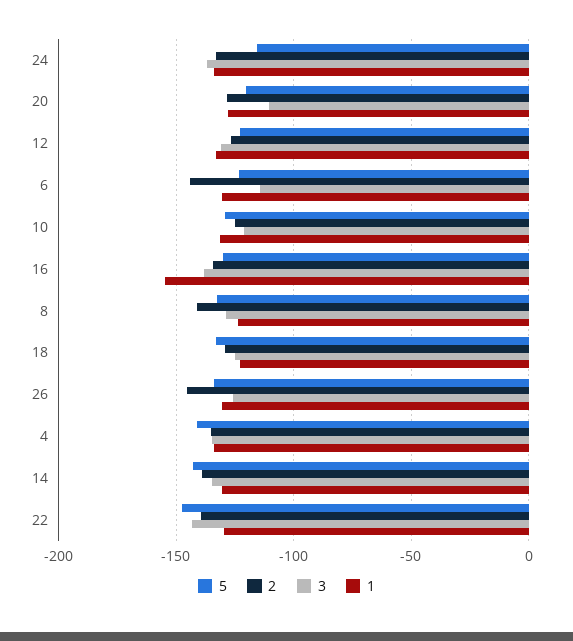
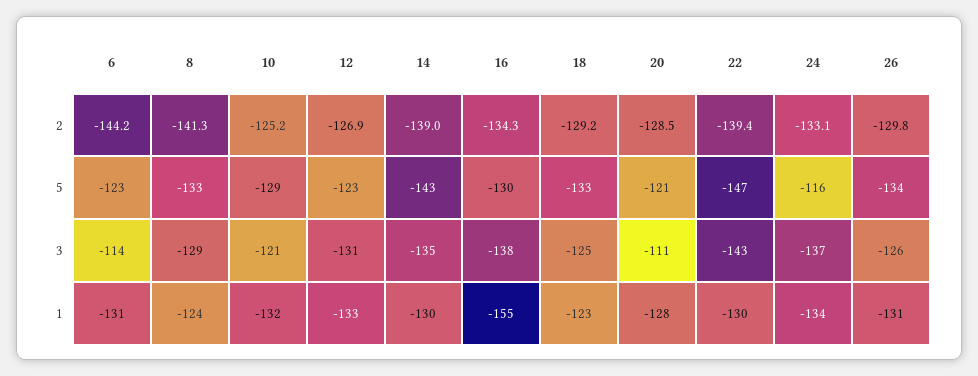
2, 26: -145 -> -129.8
5, 4: -140 -> none
2, 4: -135 -> none
3, 4: -135 -> none
1, 4: -135 -> none

